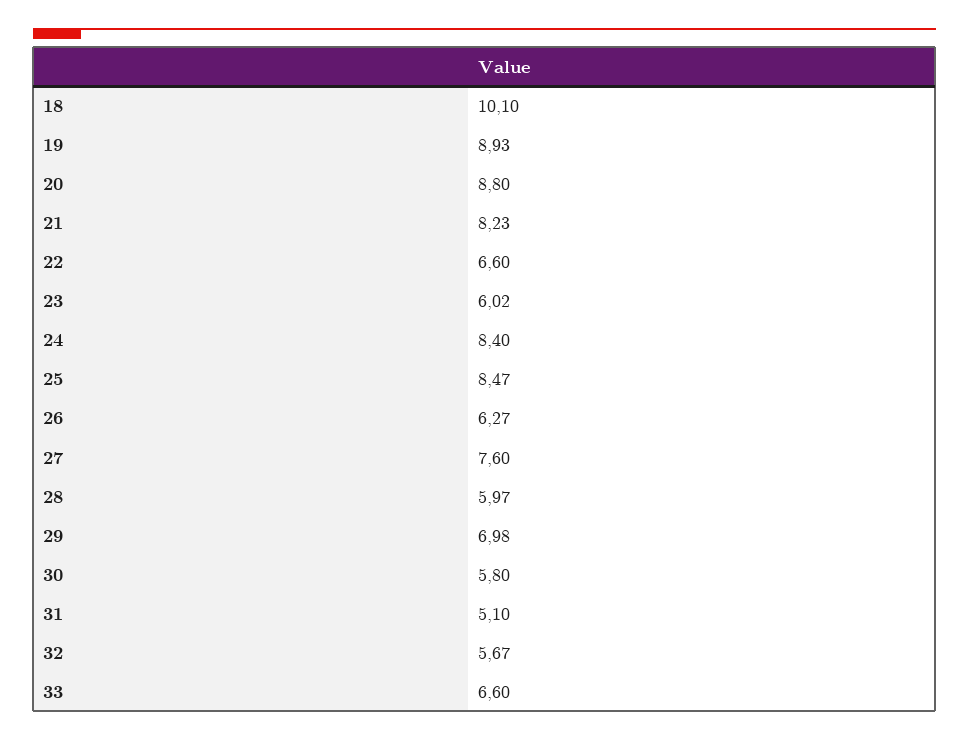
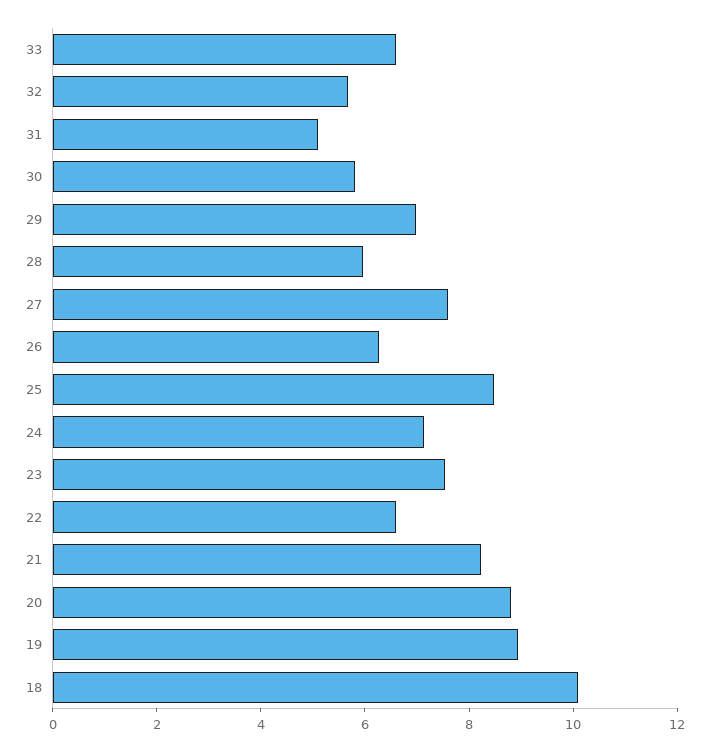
23: 6.02 -> 7.5
24: 8.4 -> 7

